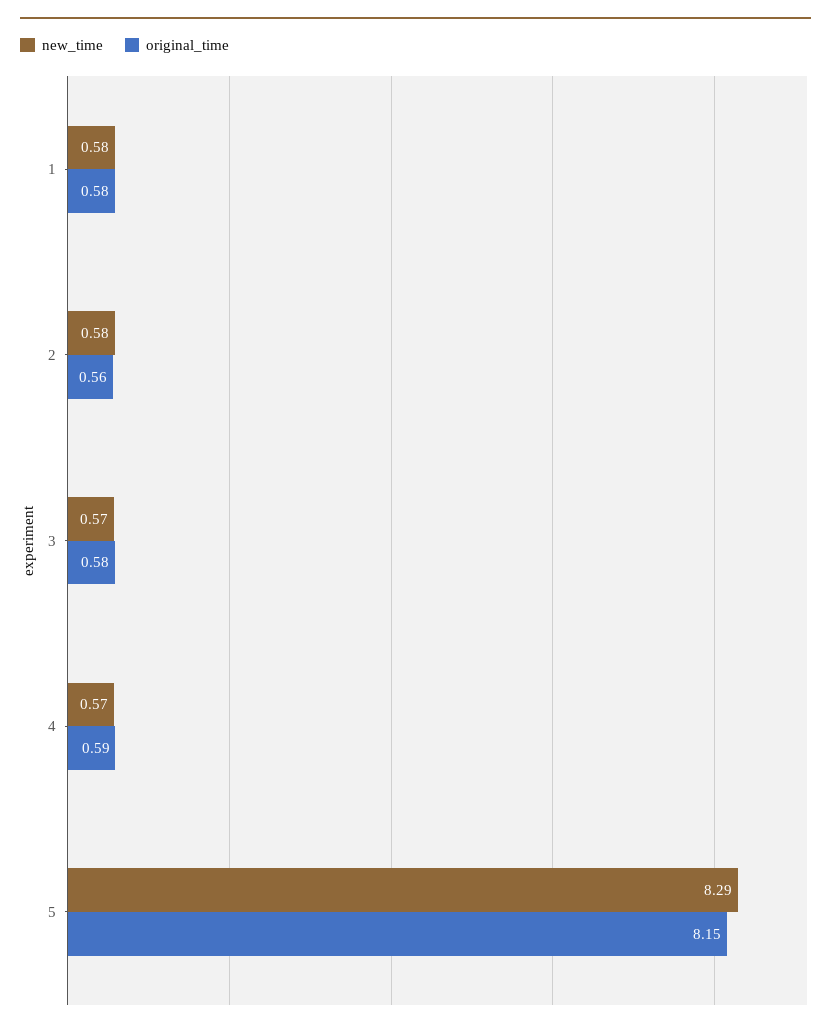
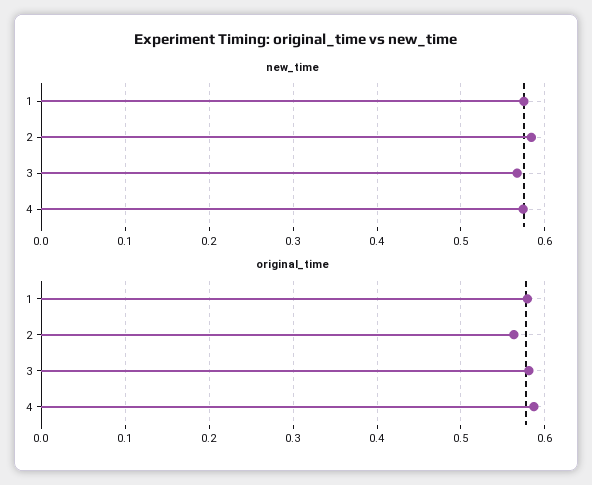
new_time, 5: 8.29 -> none
original_time, 5: 8.15 -> none

